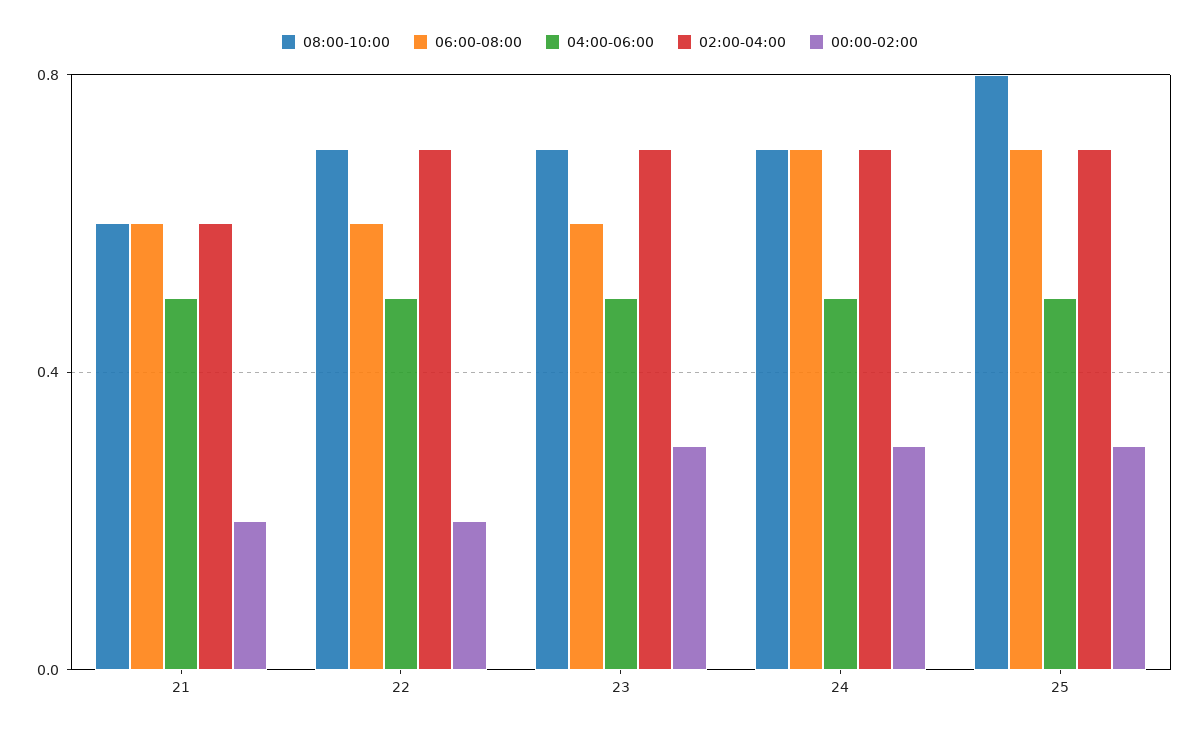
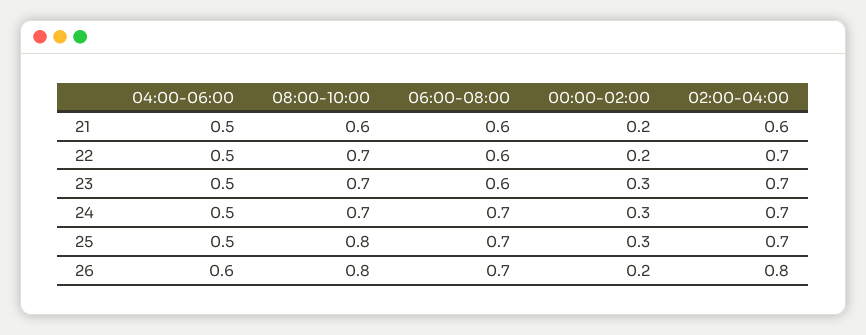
04:00-06:00, 26: none -> 0.6
08:00-10:00, 26: none -> 0.8
06:00-08:00, 26: none -> 0.7
00:00-02:00, 26: none -> 0.2
02:00-04:00, 26: none -> 0.8

